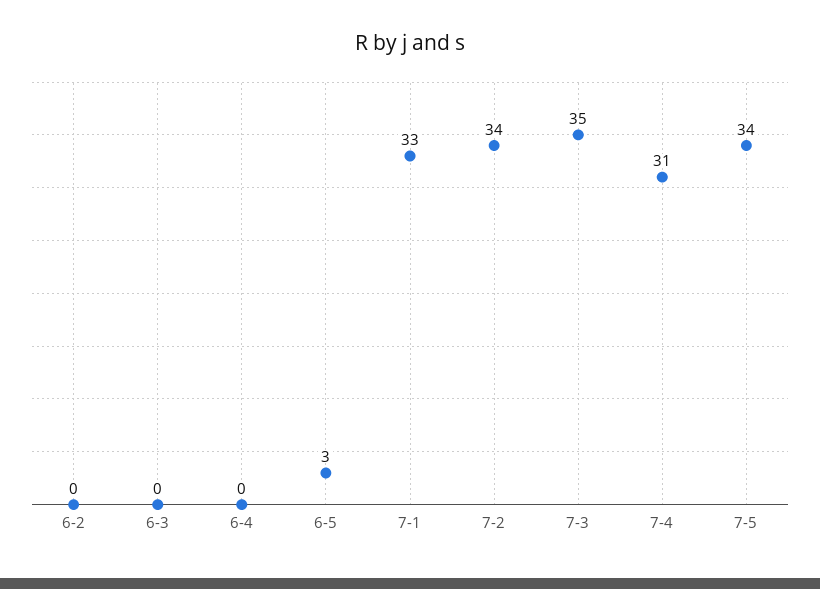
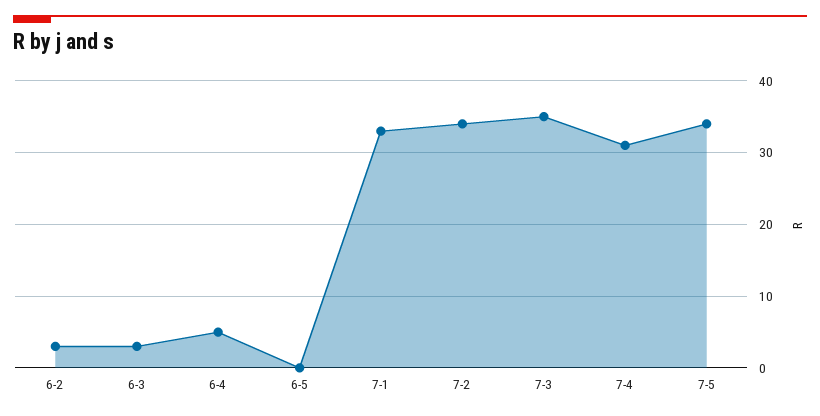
6-2: 0 -> 3
6-3: 0 -> 3
6-4: 0 -> 5
6-5: 3 -> 0

